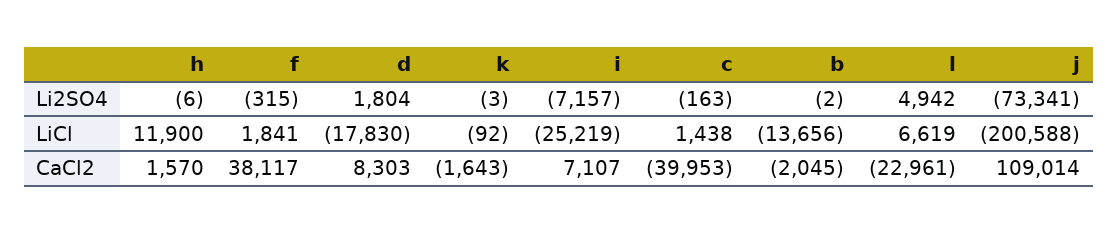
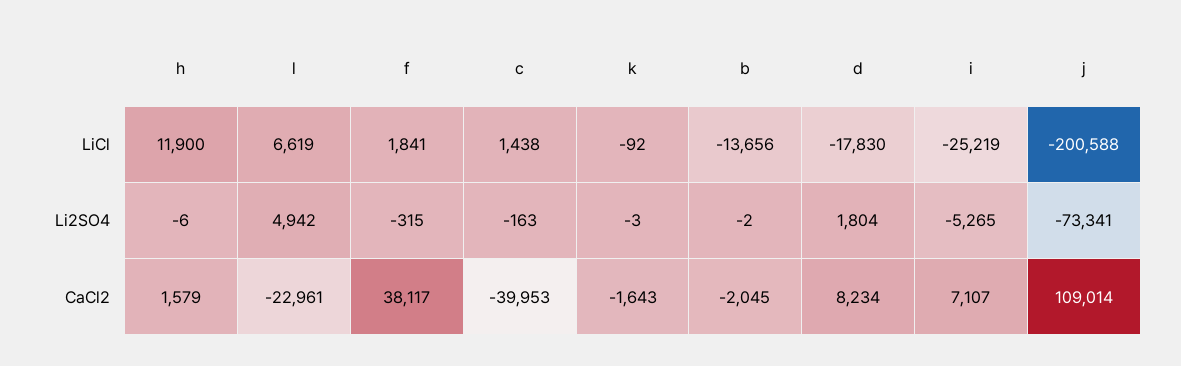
i, Li2SO4: -7157 -> -5265
h, CaCl2: 1570 -> 1579
d, CaCl2: 8303 -> 8234

